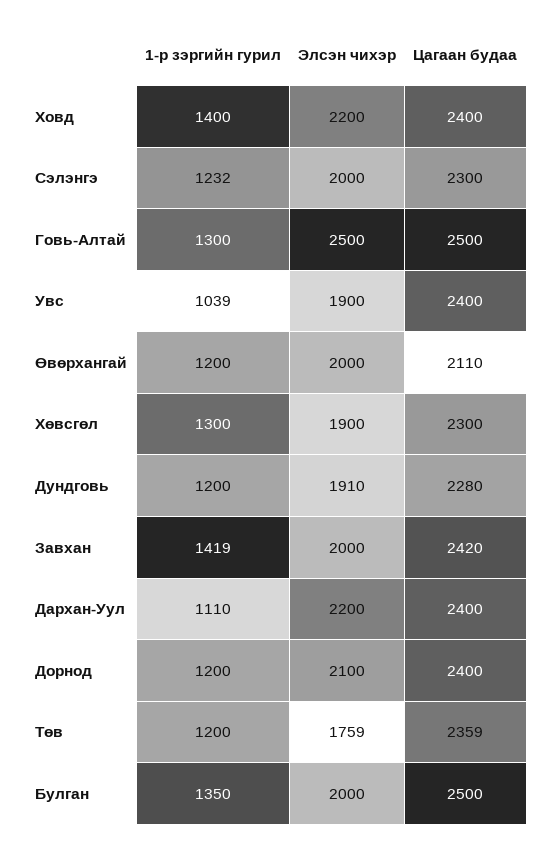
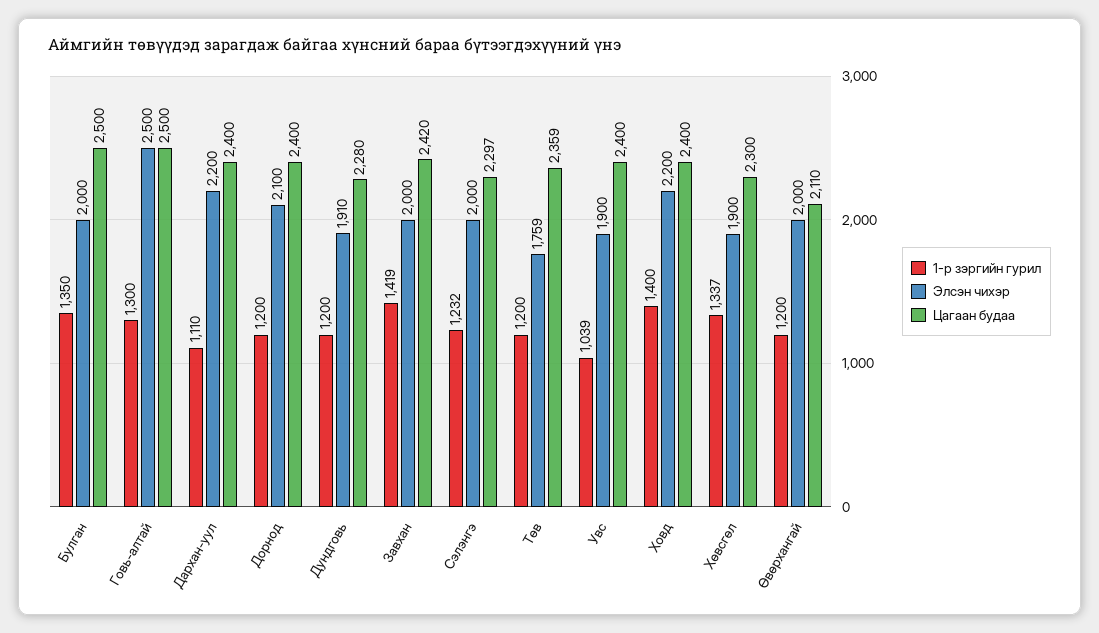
Цагаан будаа, Сэлэнгэ: 2300 -> 2297
1-р зэргийн гурил, Хөвсгөл: 1300 -> 1337

